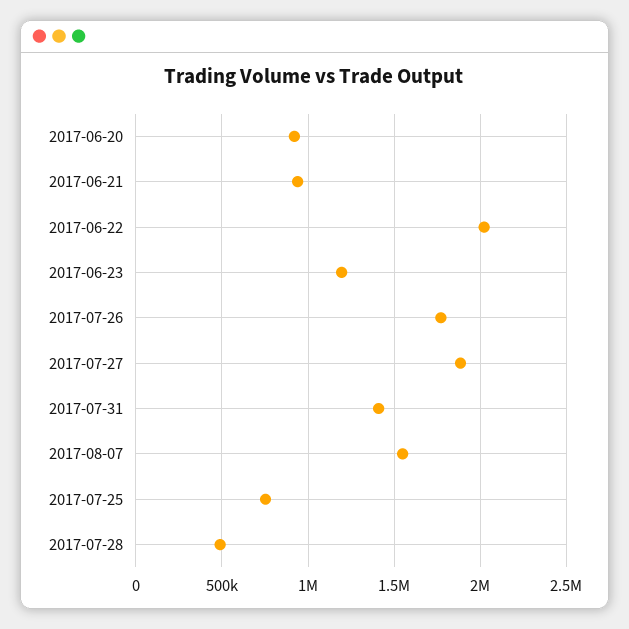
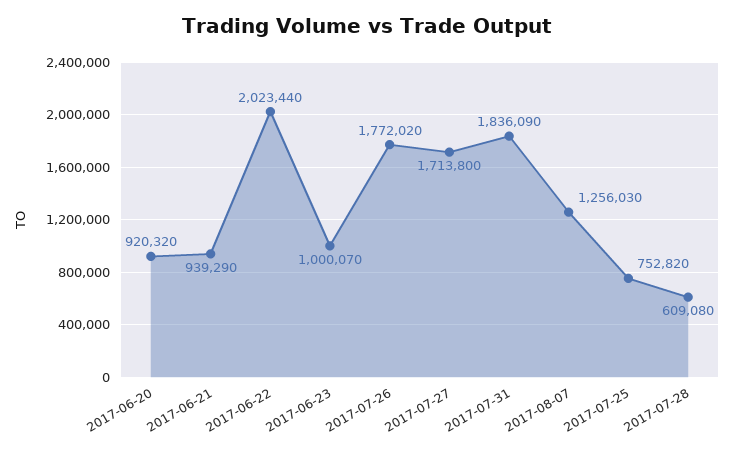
2017-06-23: 1200000 -> 1000070
2017-07-27: 1900000 -> 1713800
2017-07-31: 1400000 -> 1836090
2017-08-07: 1550000 -> 1256030
2017-07-28: 500000 -> 609080

